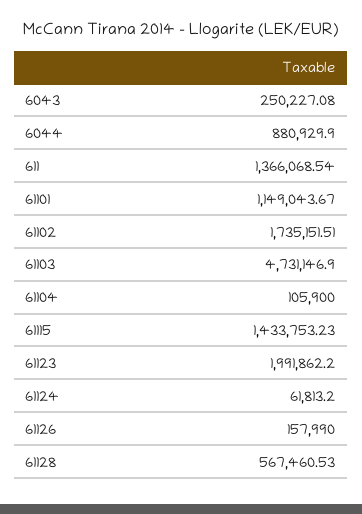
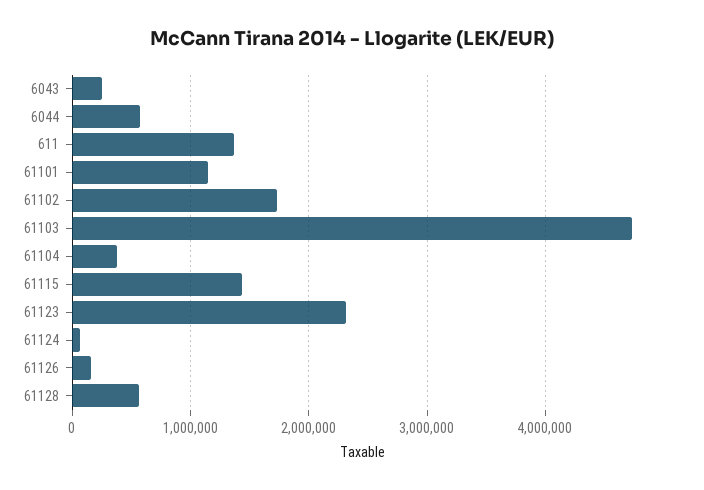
6044: 880929.9 -> 600000
61104: 105900 -> 400000
61123: 1991862.2 -> 2300000

